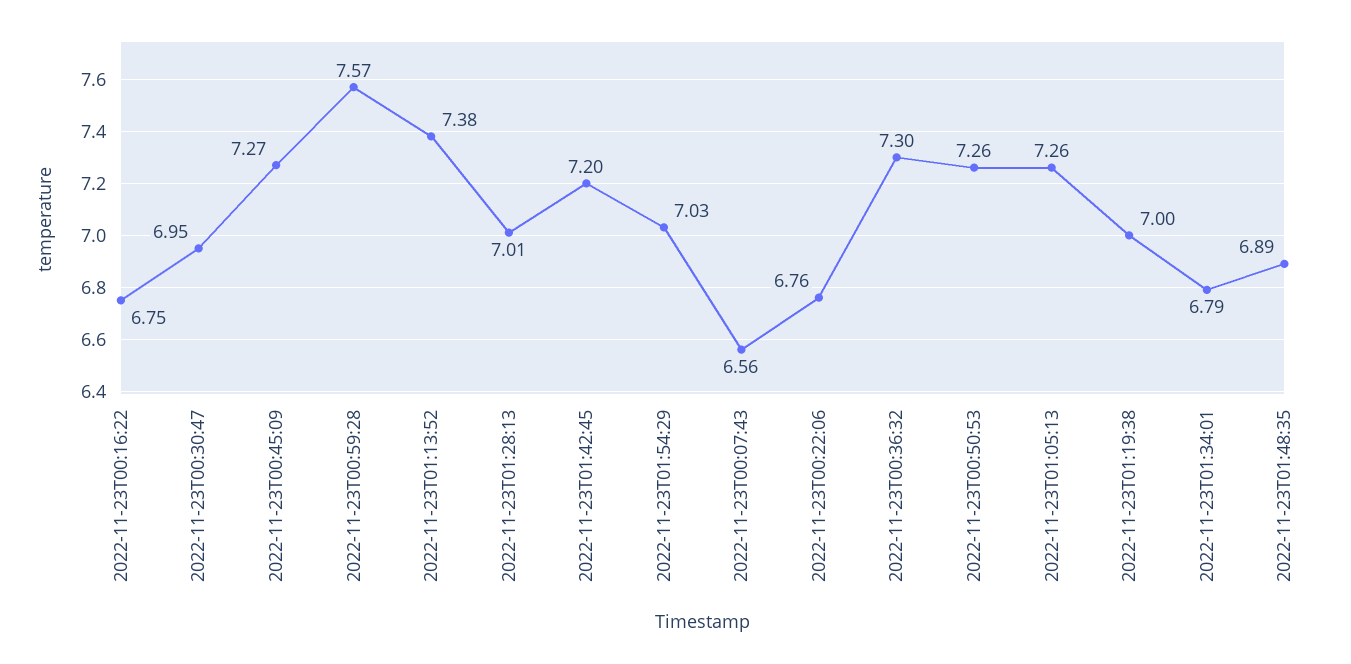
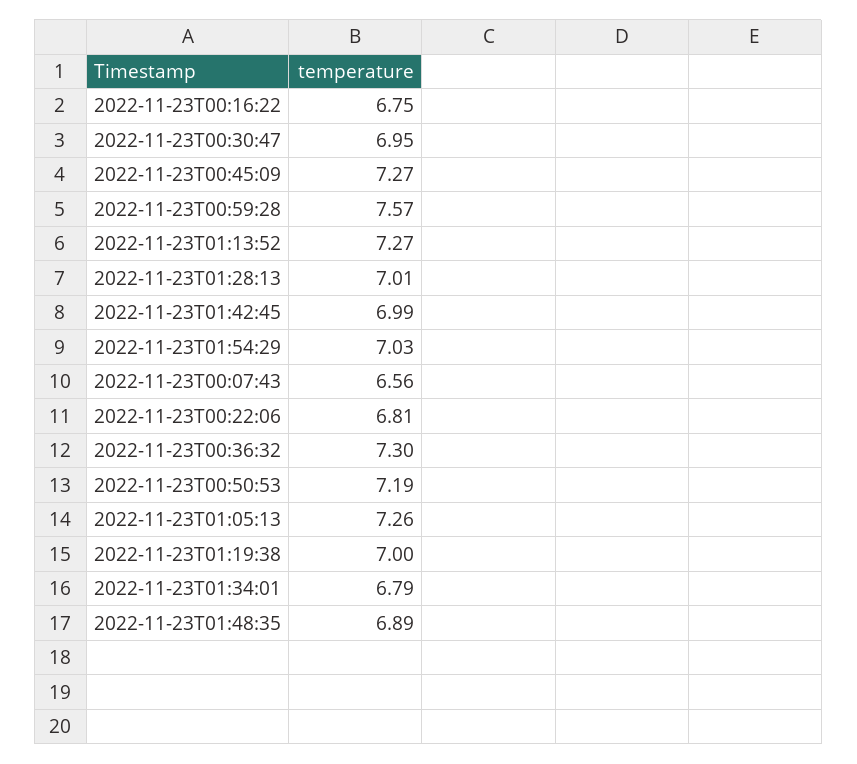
2022-11-23T01:13:52: 7.38 -> 7.27
2022-11-23T01:42:45: 7.2 -> 6.99
2022-11-23T00:22:06: 6.76 -> 6.81
2022-11-23T00:50:53: 7.26 -> 7.19

